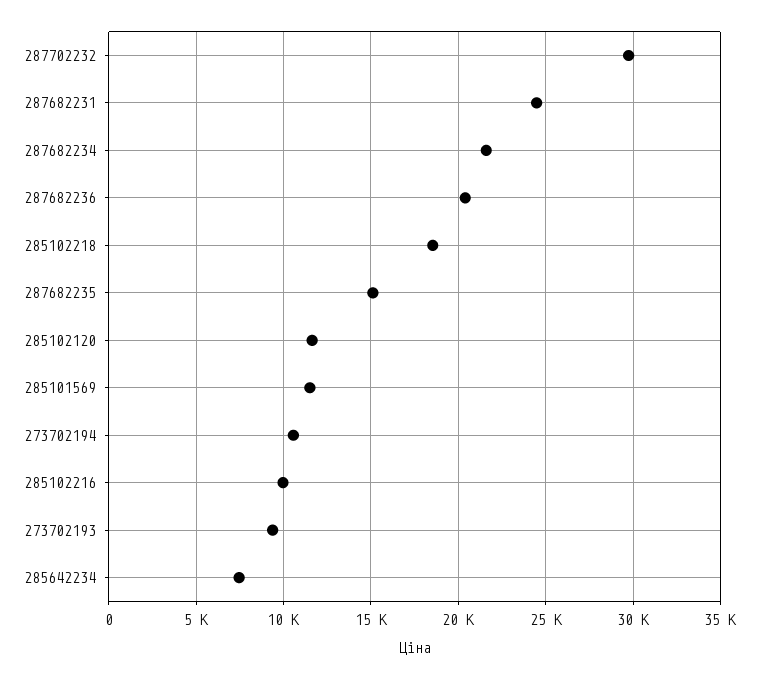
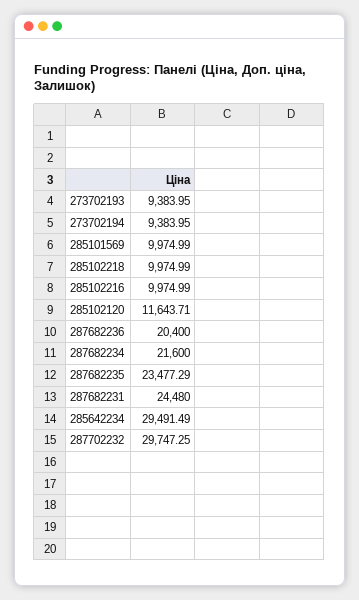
285102218: 18500 -> 9974.99
287682235: 15000 -> 23477.29
285101569: 11500 -> 9974.99
273702194: 10500 -> 9383.95
285642234: 7500 -> 29491.49

